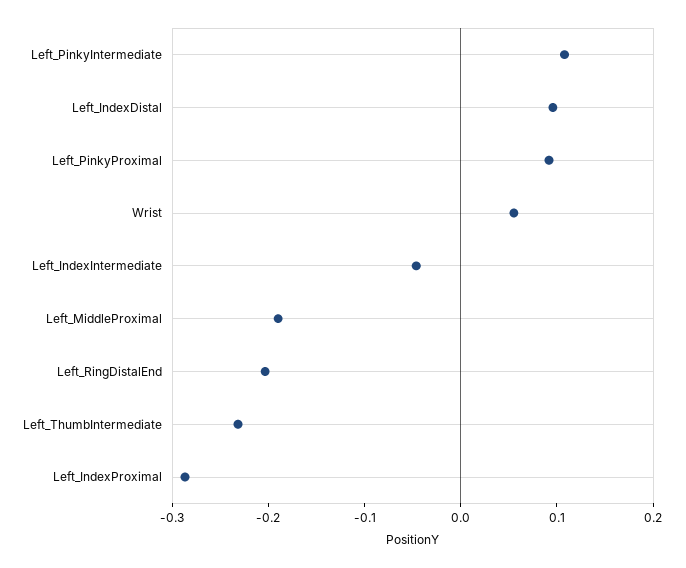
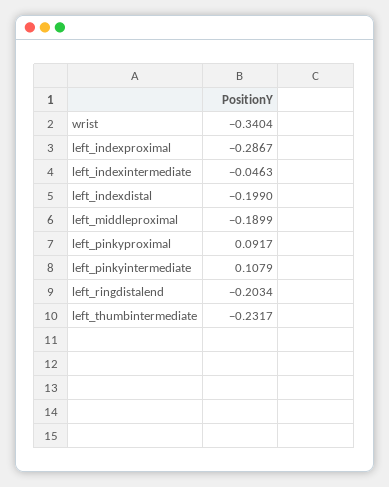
Left_IndexDistal: 0.1 -> -0.199
Wrist: 0.06 -> -0.3404

